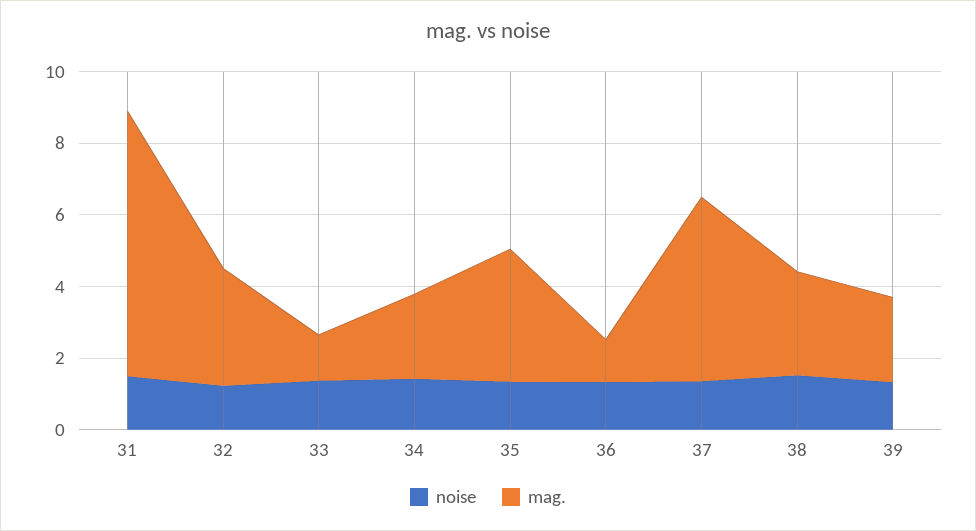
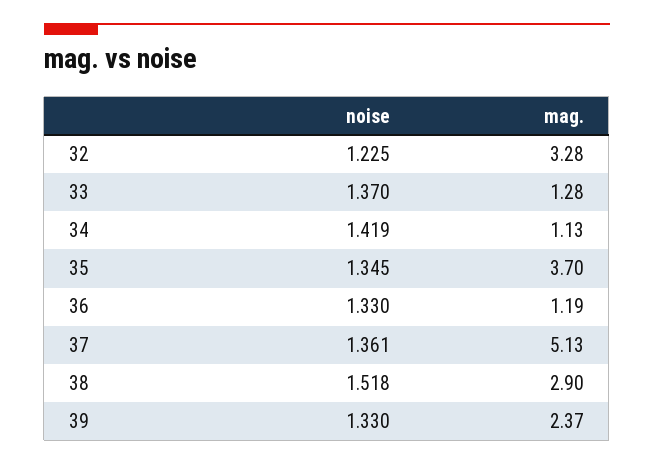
noise, 31: 1.5 -> none
mag., 31: 7.5 -> none
mag., 34: 2.5 -> 1.13

